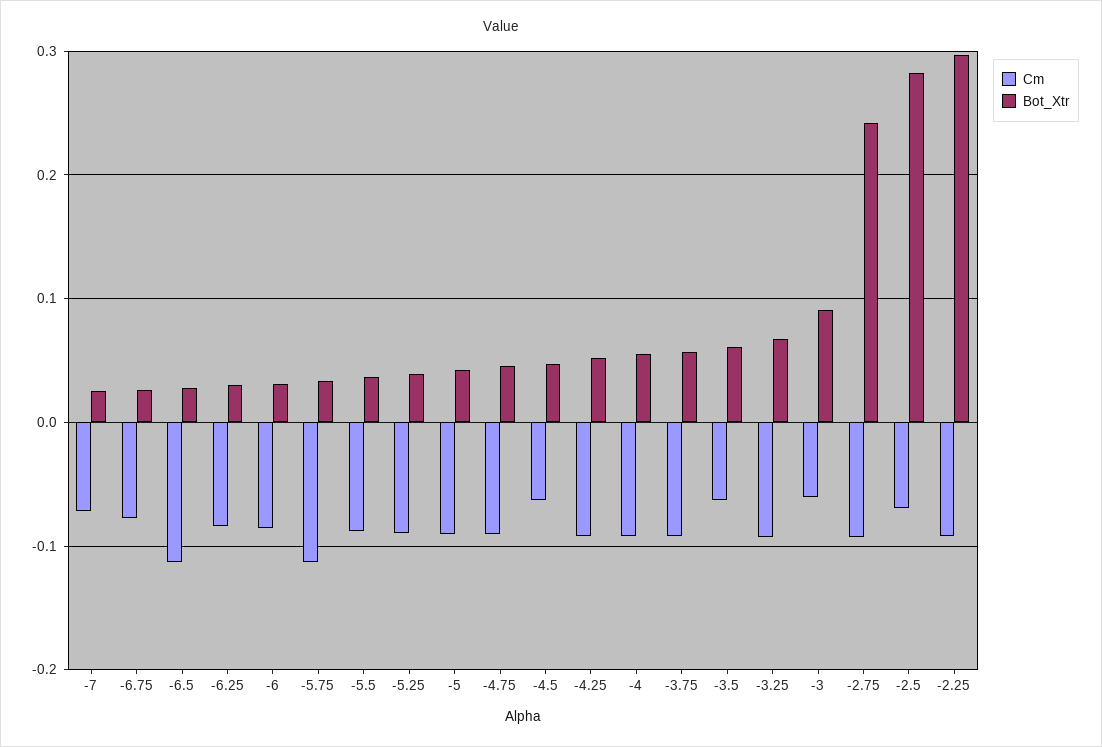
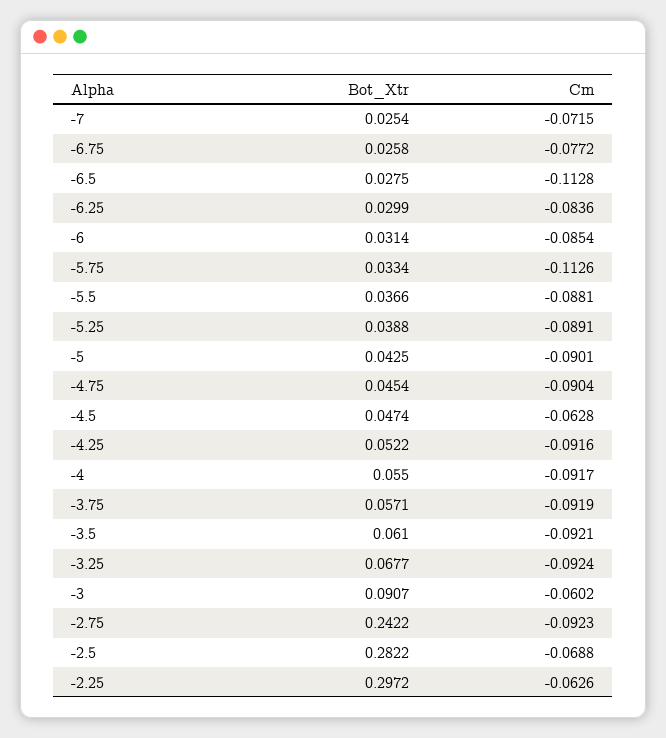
Cm, -3.5: -0.06 -> -0.0921
Cm, -2.25: -0.09 -> -0.0626

